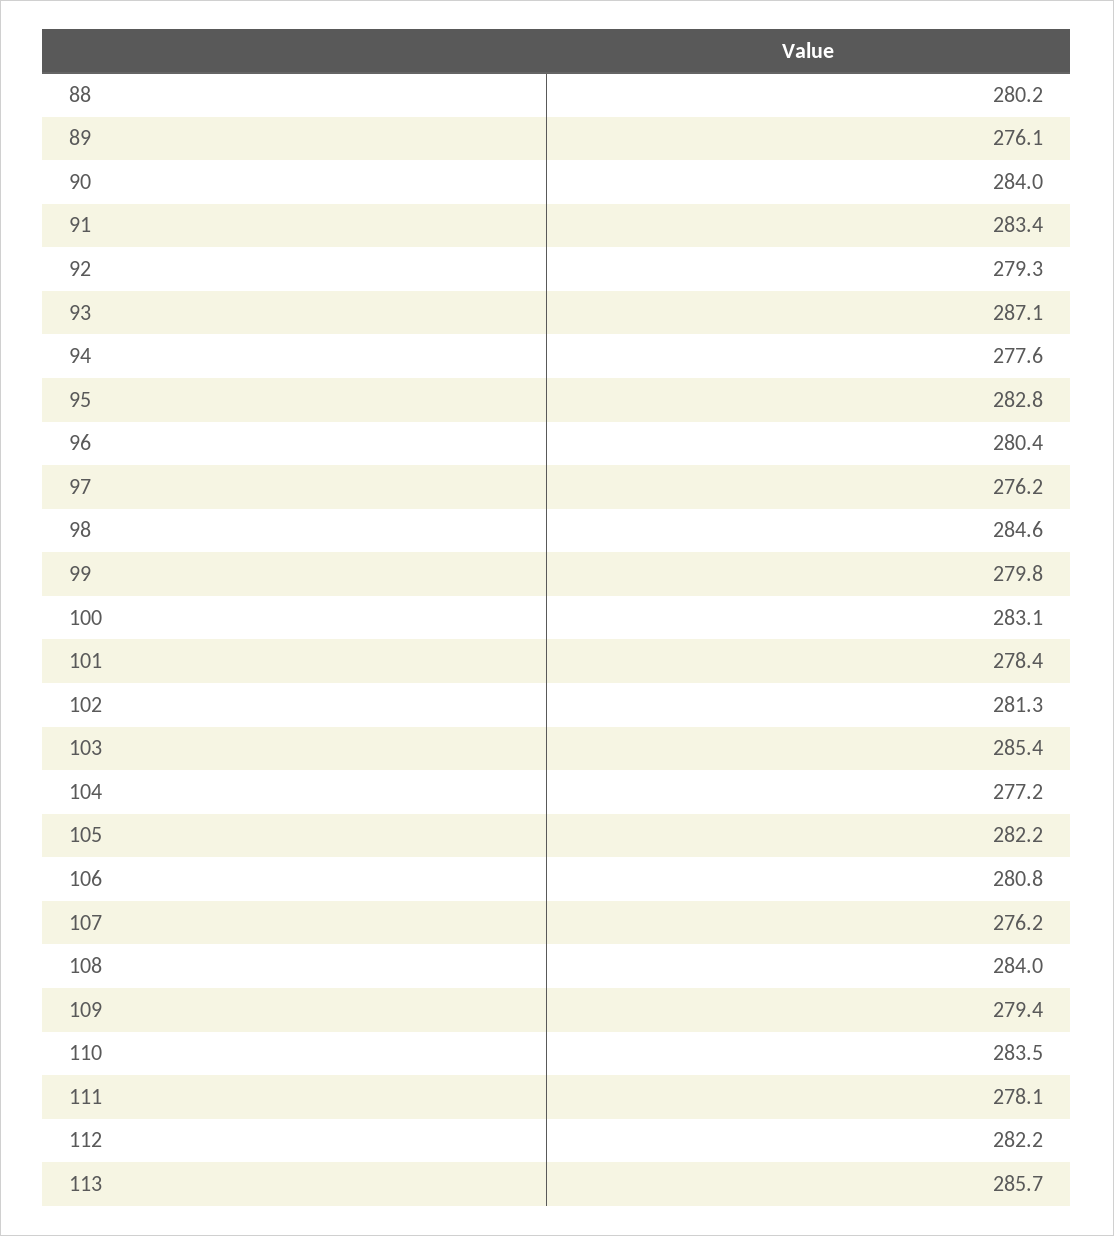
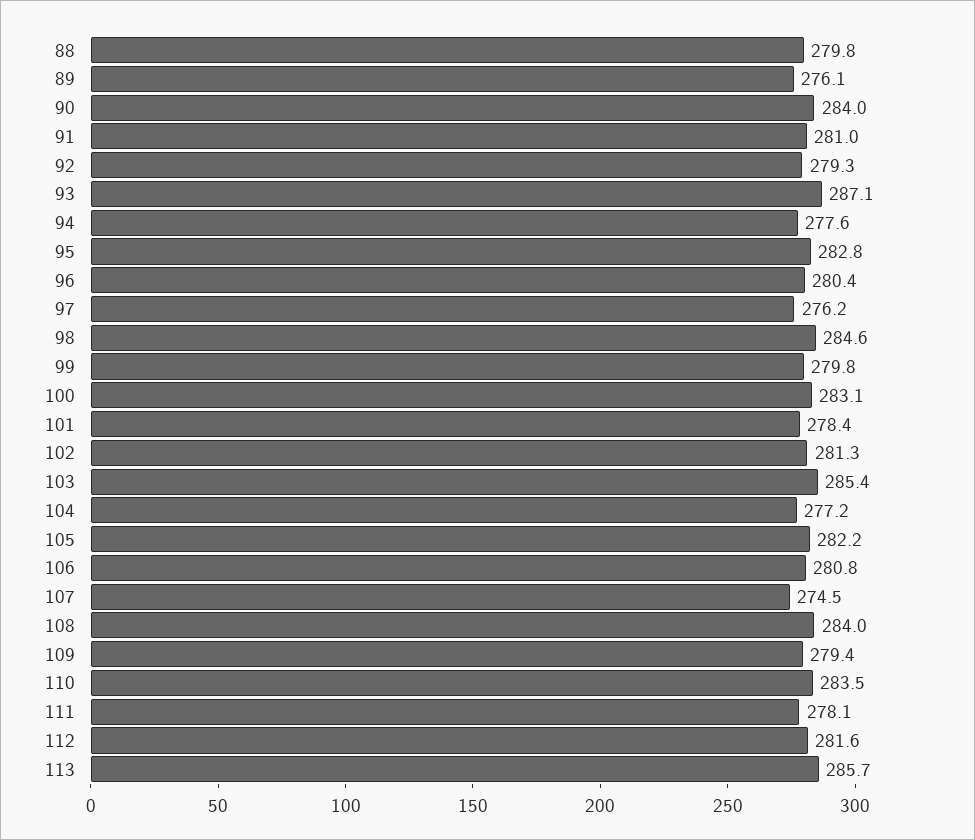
88: 280.2 -> 279.8
91: 283.4 -> 281
107: 276.2 -> 274.5
112: 282.2 -> 281.6

